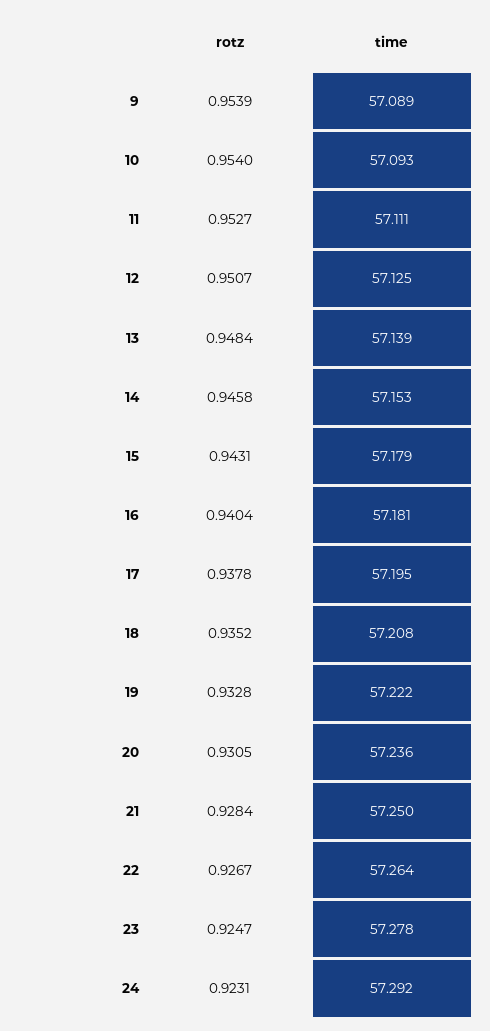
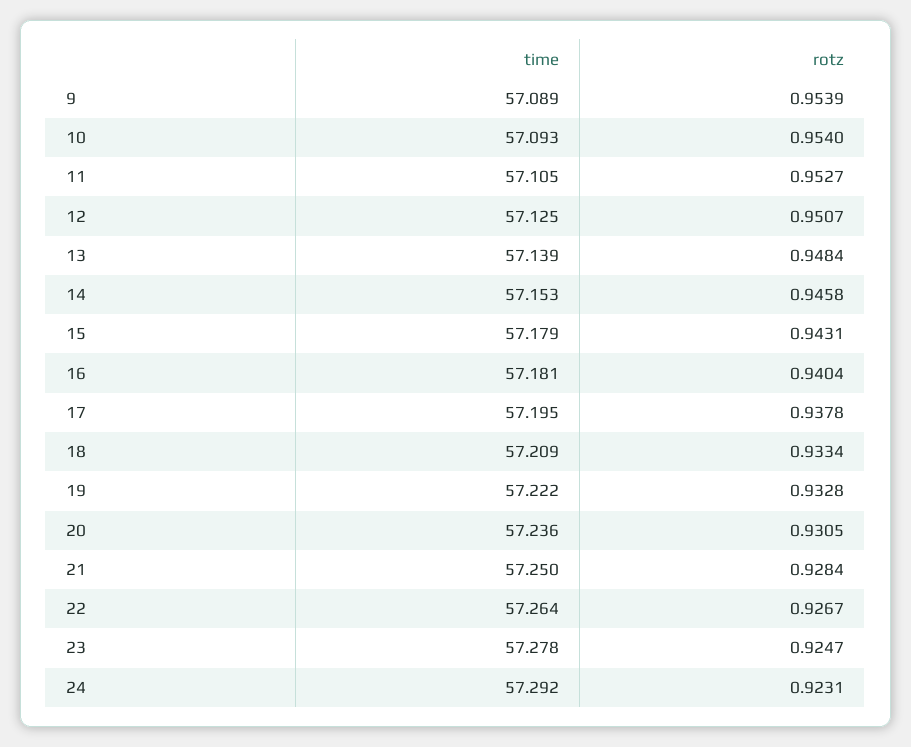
time, 11: 57.111 -> 57.105
rotz, 18: 0.9352 -> 0.9334
time, 18: 57.208 -> 57.209

